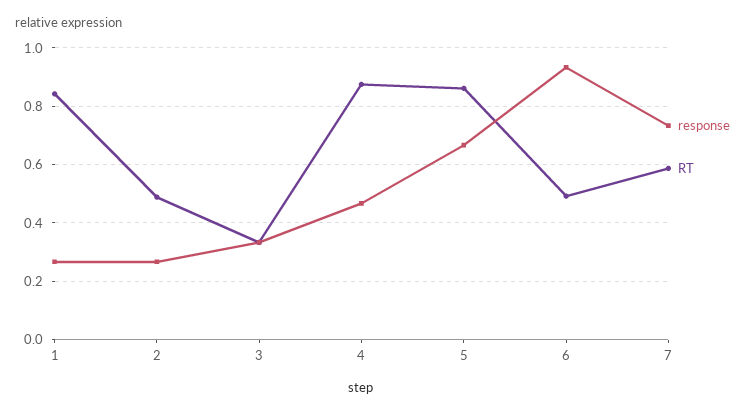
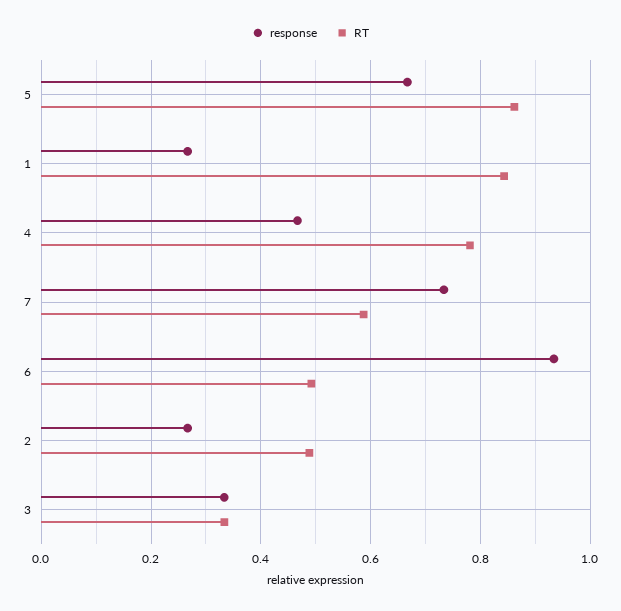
RT, 4: 0.875 -> 0.78

